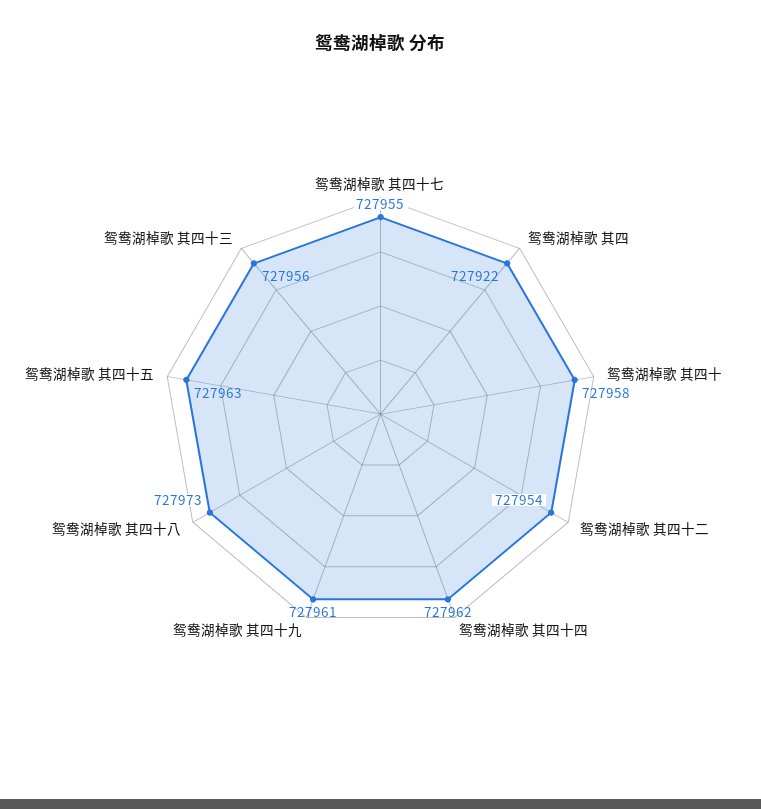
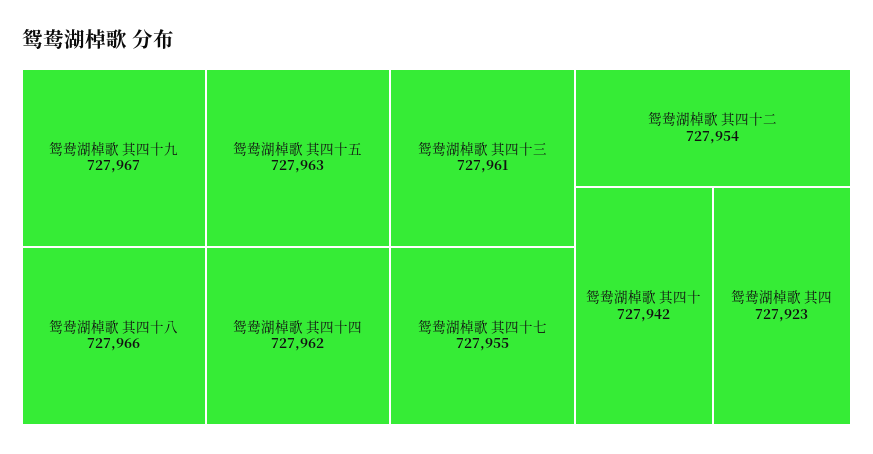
鸳鸯湖棹歌 其四: 727922 -> 727923
鸳鸯湖棹歌 其四十: 727958 -> 727942
鸳鸯湖棹歌 其四十九: 727961 -> 727967
鸳鸯湖棹歌 其四十八: 727973 -> 727966
鸳鸯湖棹歌 其四十三: 727956 -> 727961

